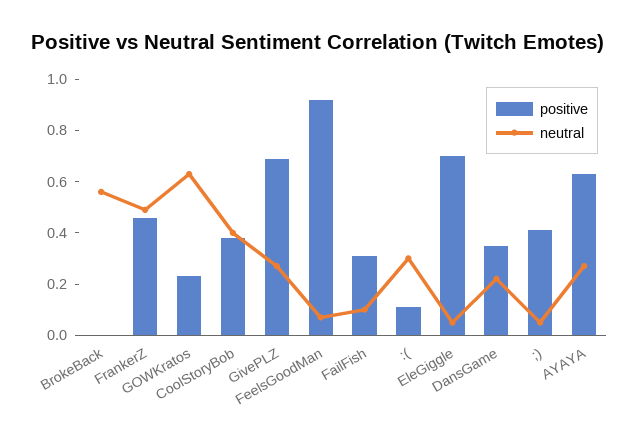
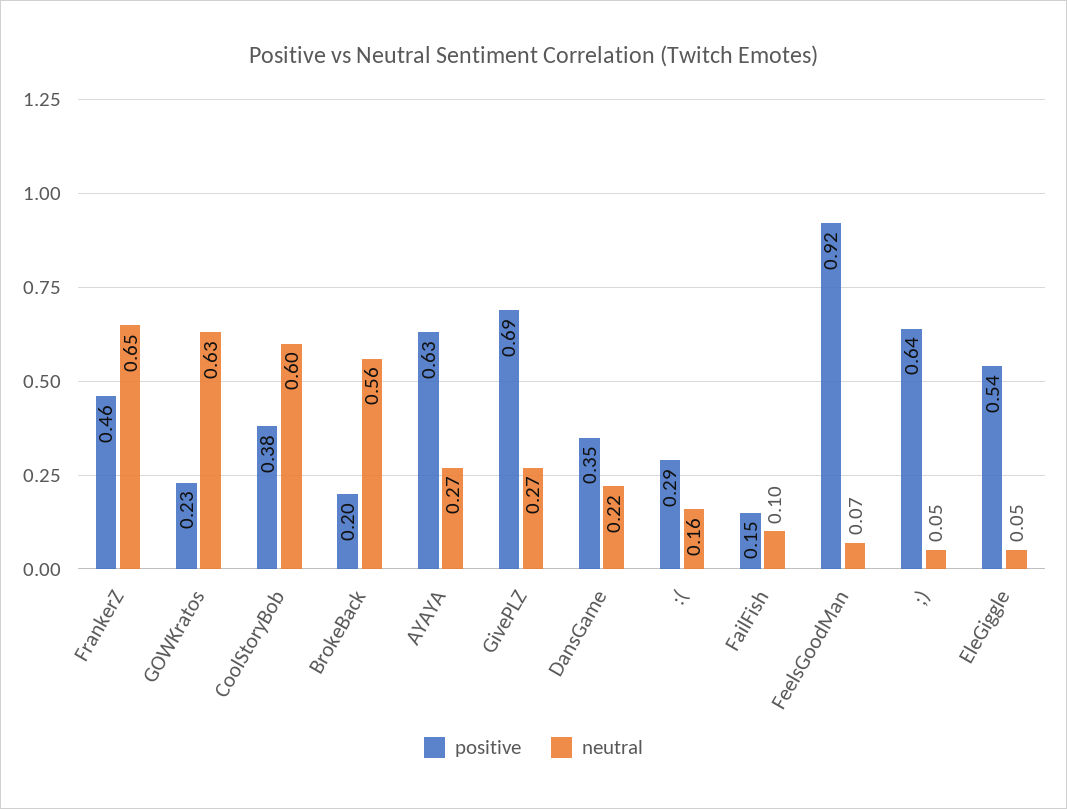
positive, BrokeBack: 0 -> 0.2
neutral, FrankerZ: 0.5 -> 0.65
neutral, CoolStoryBob: 0.4 -> 0.6
positive, FailFish: 0.3 -> 0.15
positive, :(: 0.1 -> 0.29
neutral, :(: 0.3 -> 0.16
positive, EleGiggle: 0.7 -> 0.54
positive, ;): 0.4 -> 0.64

